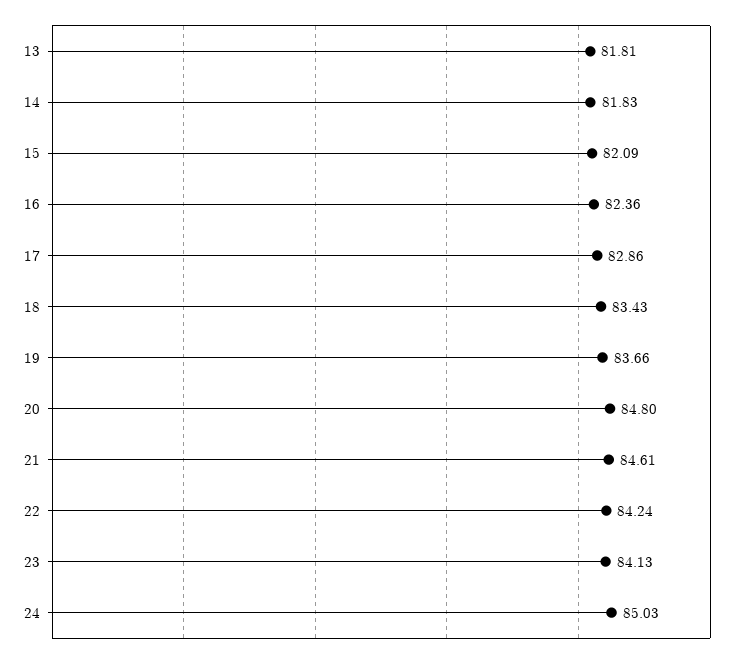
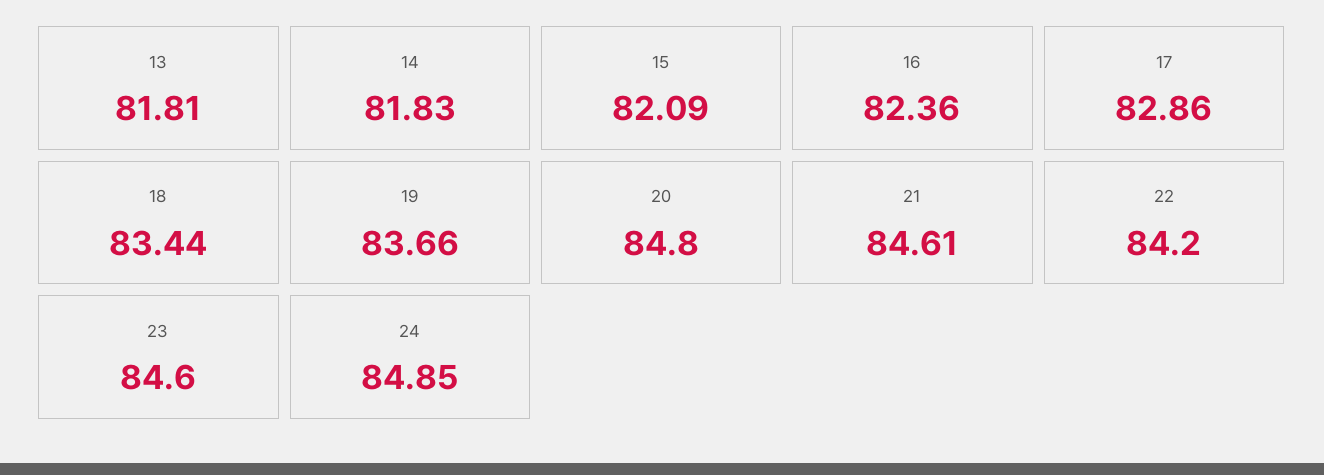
18: 83.43 -> 83.44
22: 84.24 -> 84.2
23: 84.13 -> 84.6
24: 85.03 -> 84.85

